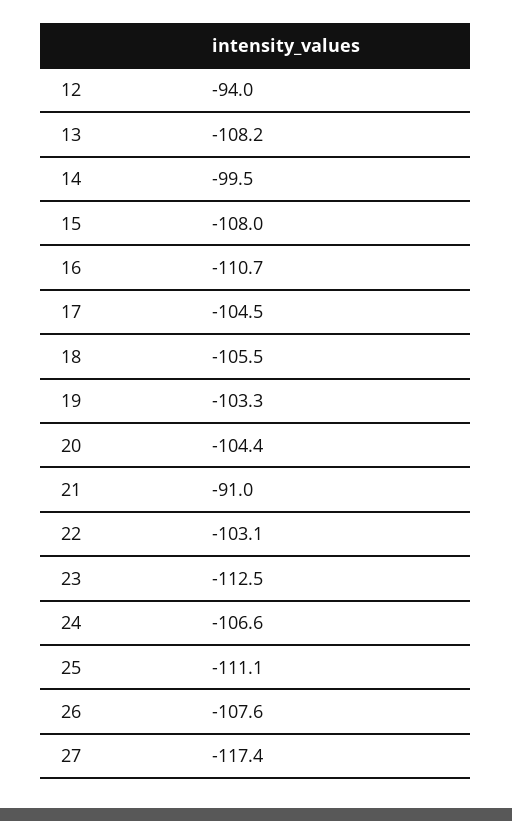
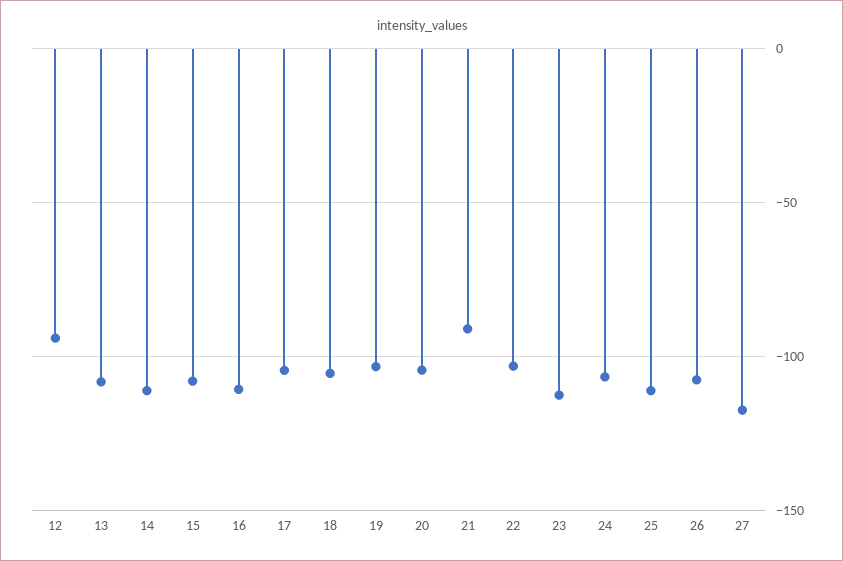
14: -99.5 -> -110

